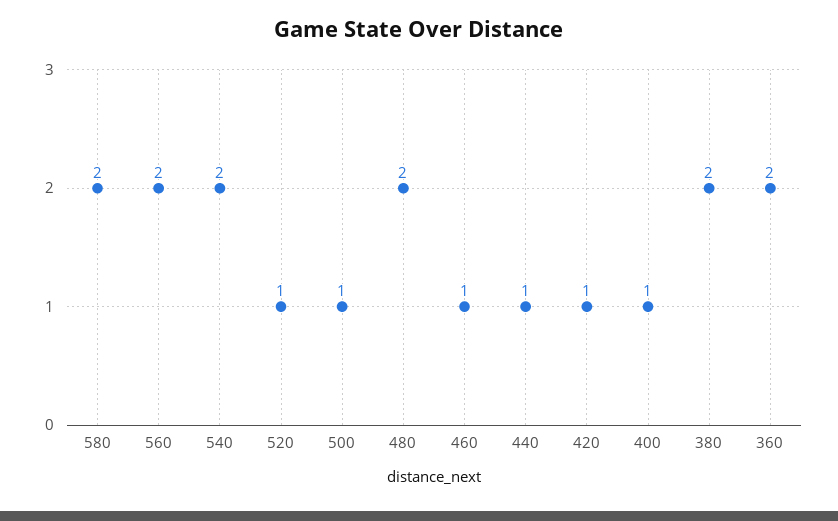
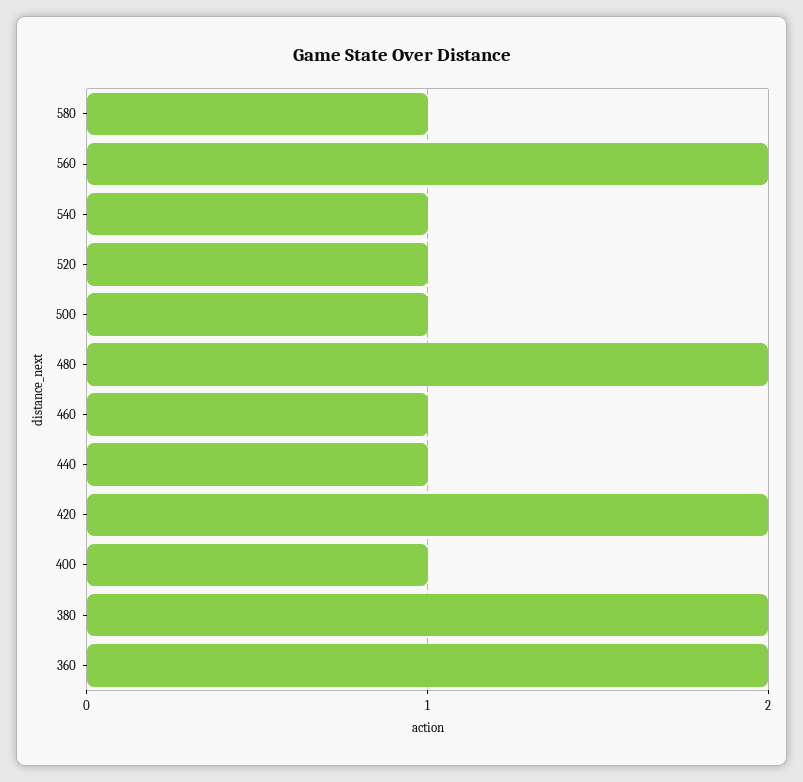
580: 2 -> 1
540: 2 -> 1
420: 1 -> 2

